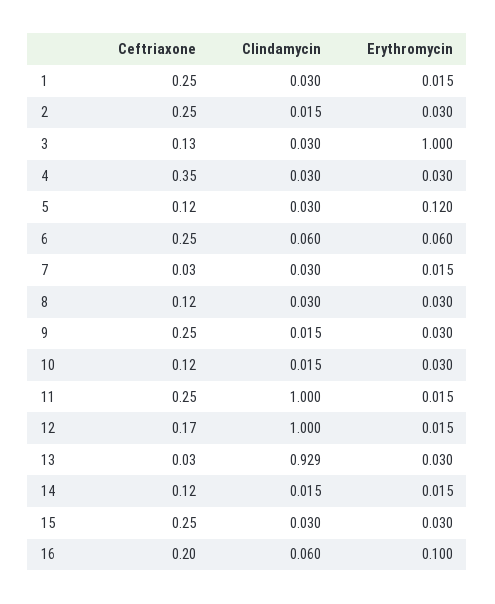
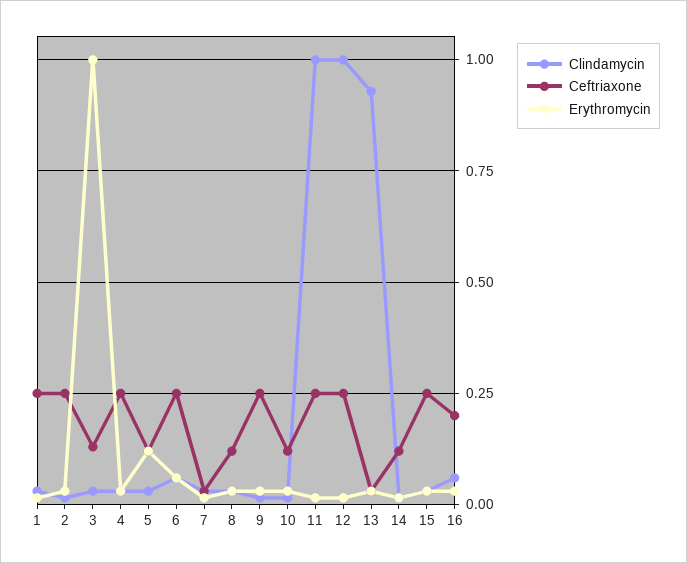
Ceftriaxone, 4: 0.35 -> 0.25
Ceftriaxone, 12: 0.17 -> 0.25
Erythromycin, 16: 0.1 -> 0.025

